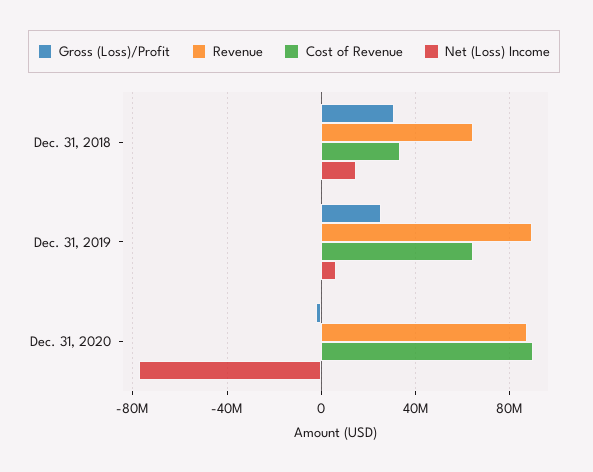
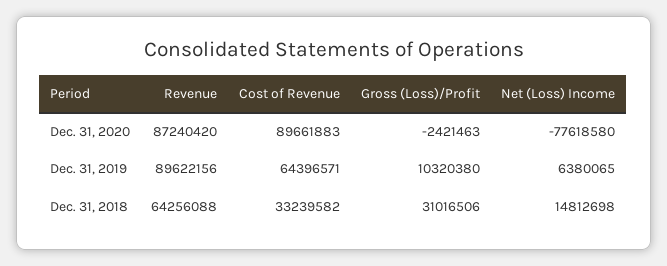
Gross (Loss)/Profit, Dec. 31, 2019: 25000000 -> 10320380

